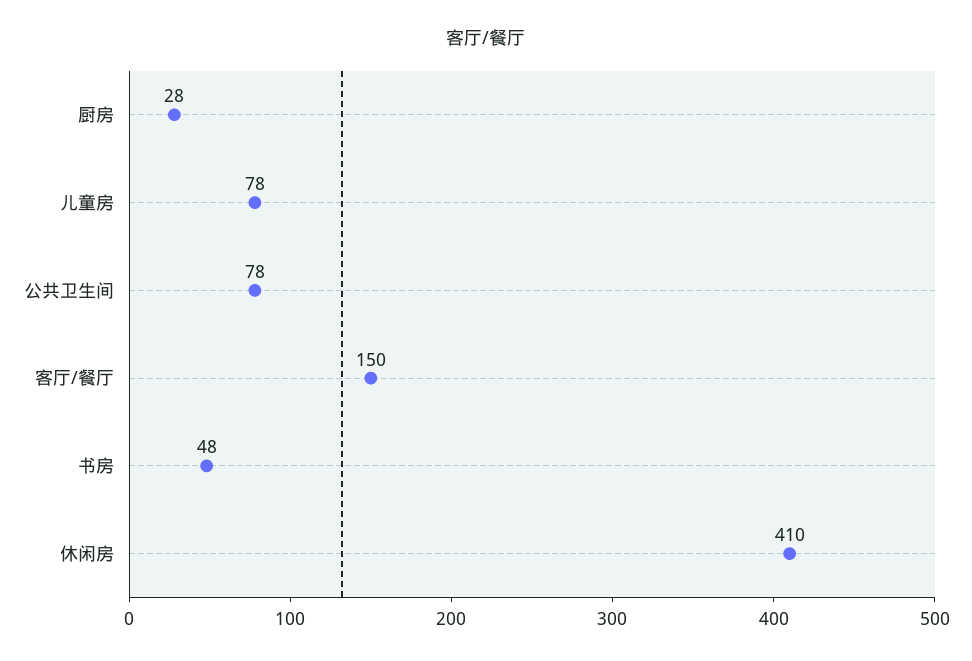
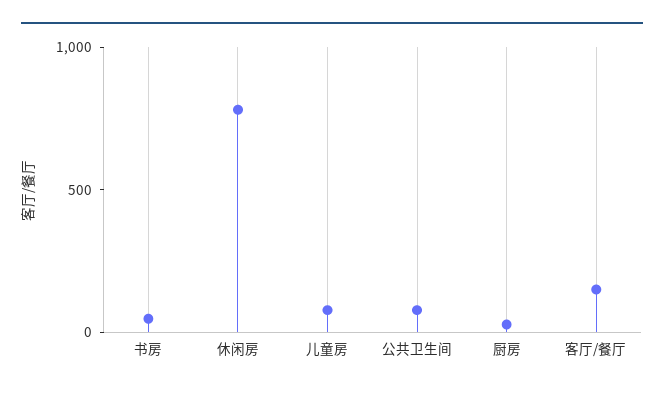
休闲房: 410 -> 800

